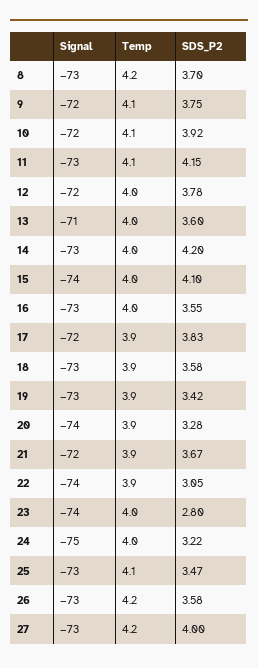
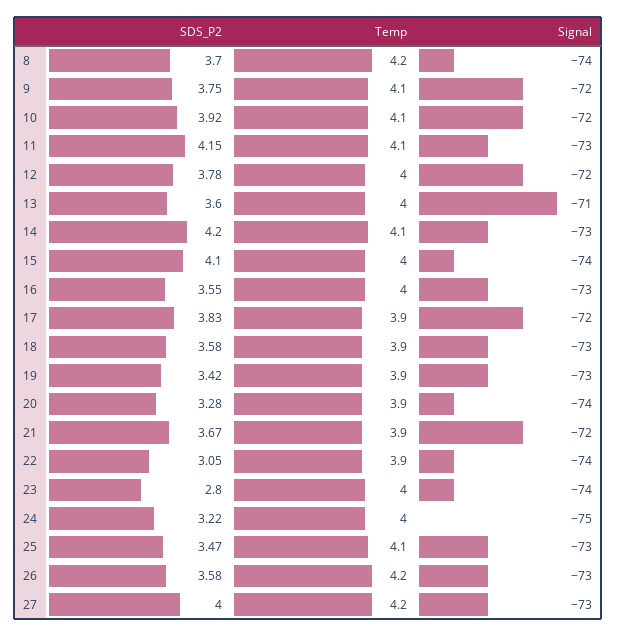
Signal, 8: -73 -> -74
Temp, 14: 4 -> 4.1

